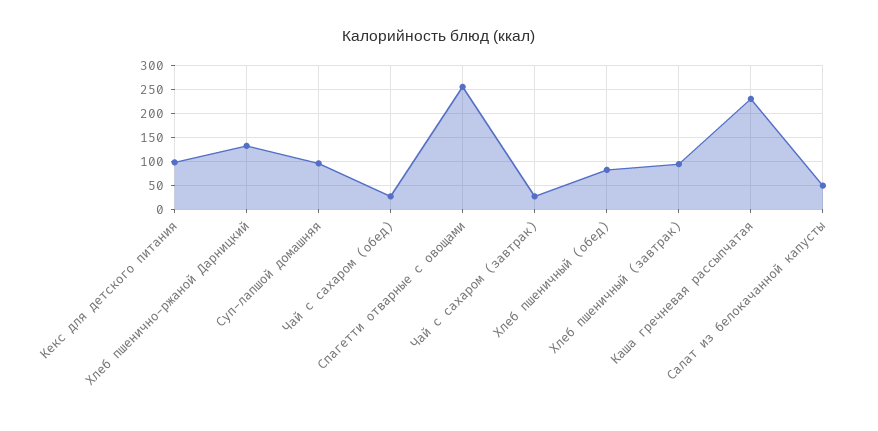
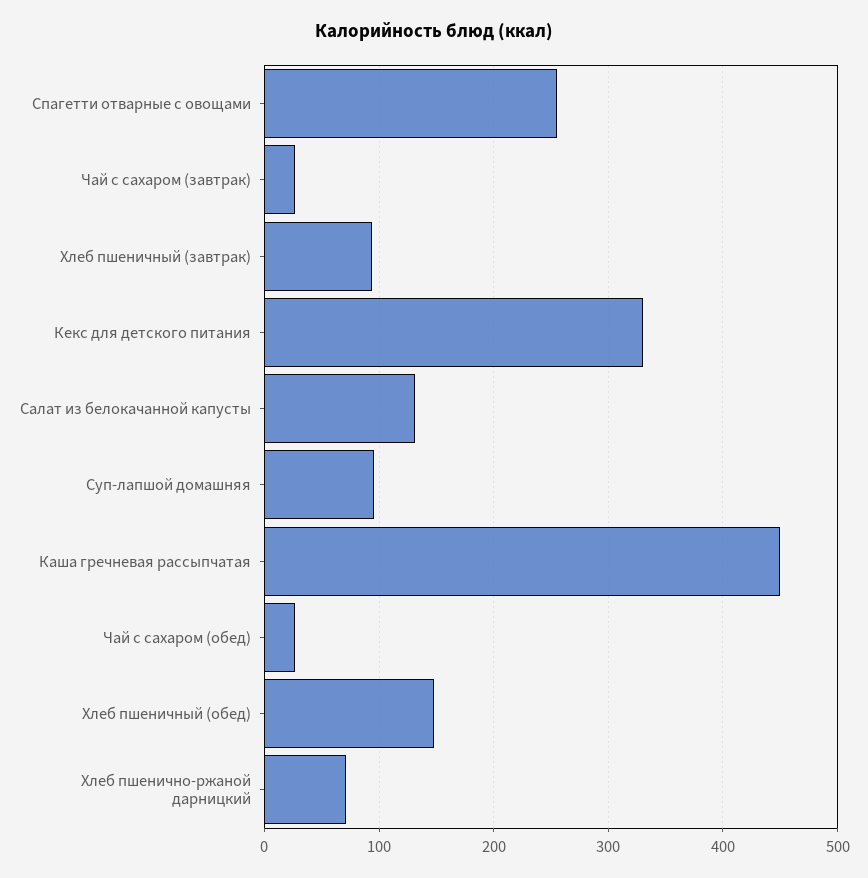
Кекс для детского питания: 100 -> 330
Хлеб пшенично-ржаной Дарницкий: 125 -> 70
Хлеб пшеничный (обед): 75 -> 150
Каша гречневая рассыпчатая: 225 -> 450
Салат из белокачанной капусты: 50 -> 130

